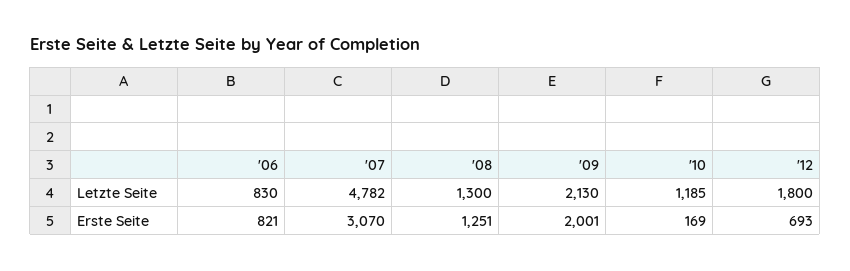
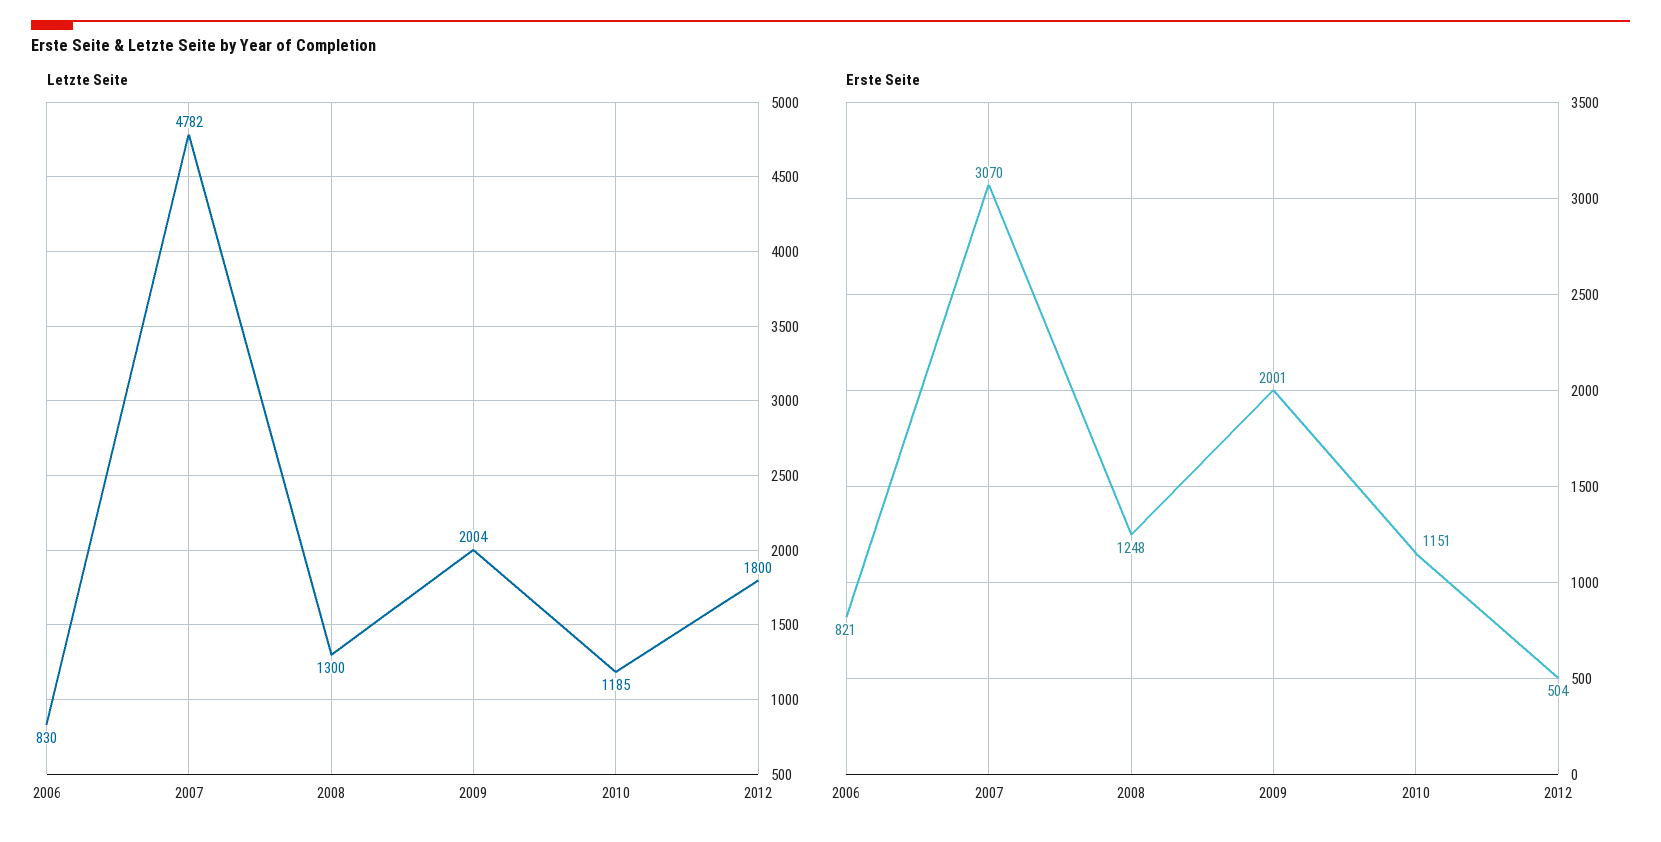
Letzte Seite, '09: 2130 -> 2004
Erste Seite, '08: 1251 -> 1248
Erste Seite, '10: 169 -> 1151
Erste Seite, '12: 693 -> 504

